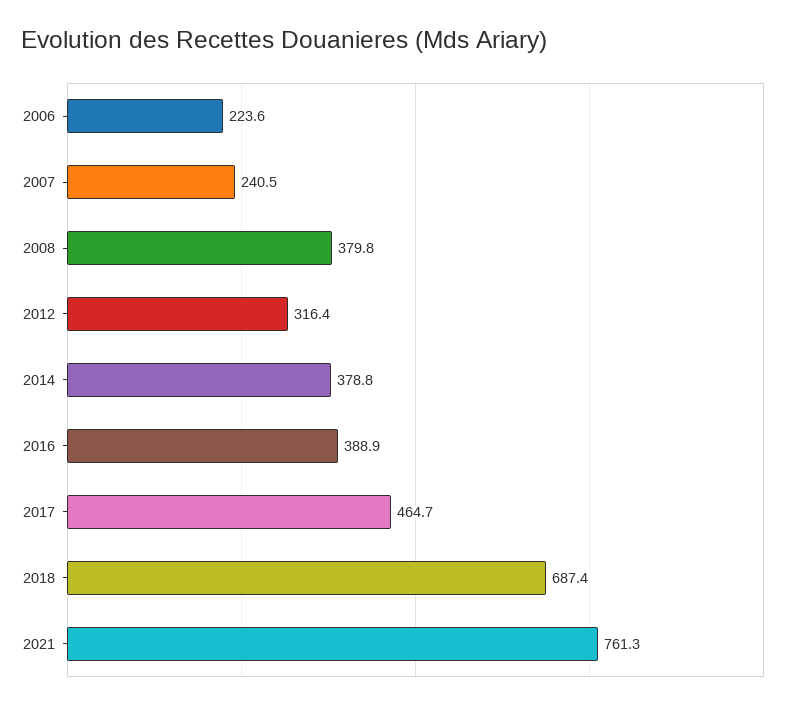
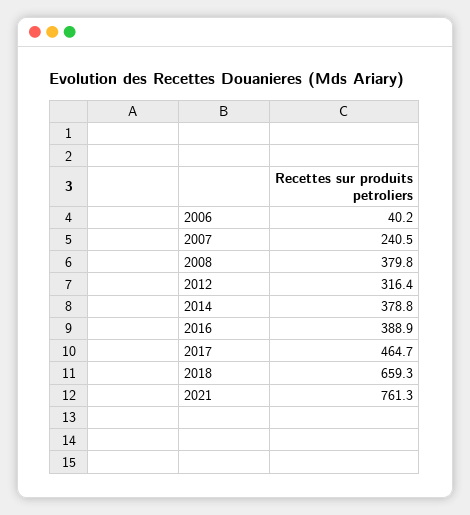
2006: 223.6 -> 40.2
2018: 687.4 -> 659.3

